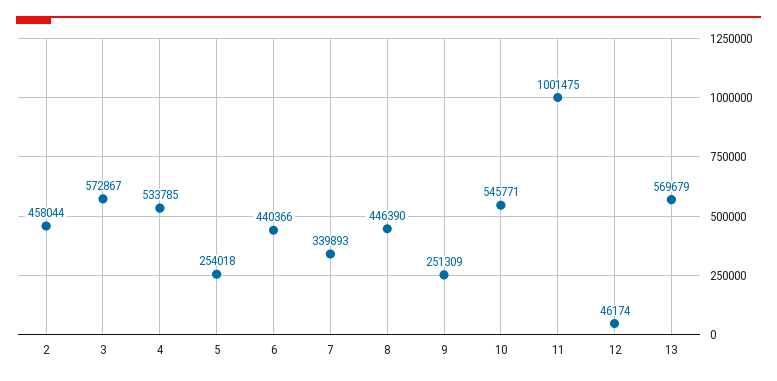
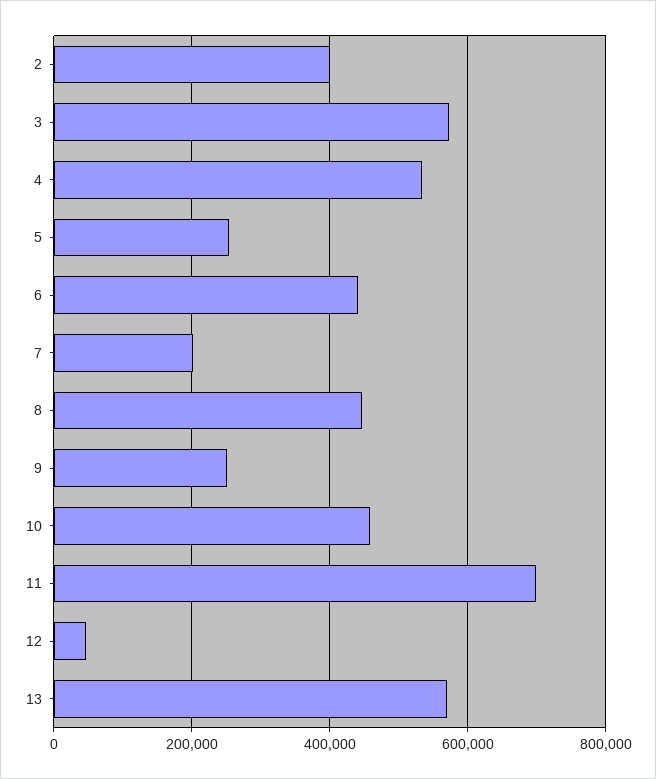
2: 458044 -> 400000
7: 339893 -> 200000
10: 545771 -> 460000
11: 1001475 -> 700000

